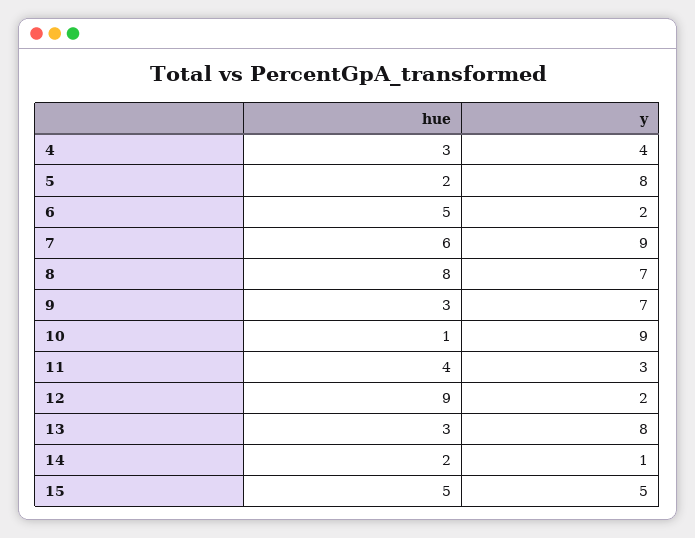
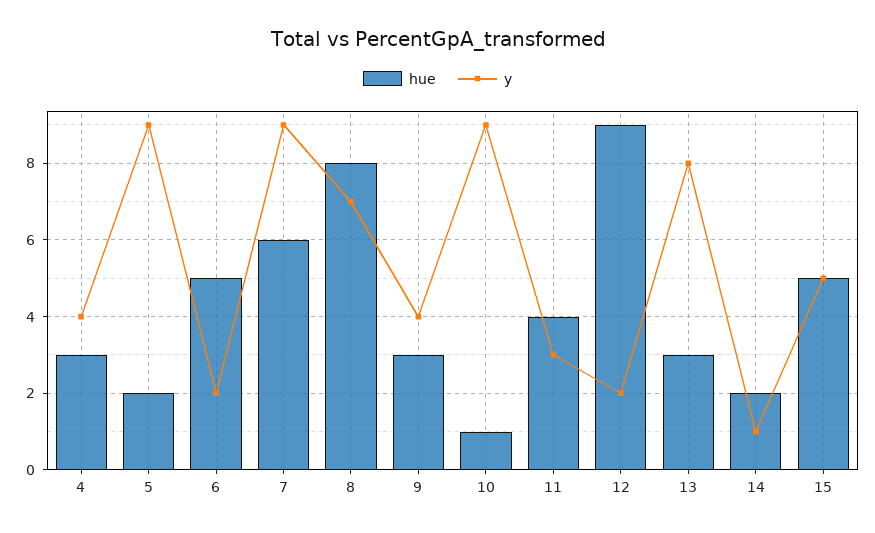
y, 5: 8 -> 9
y, 9: 7 -> 4

